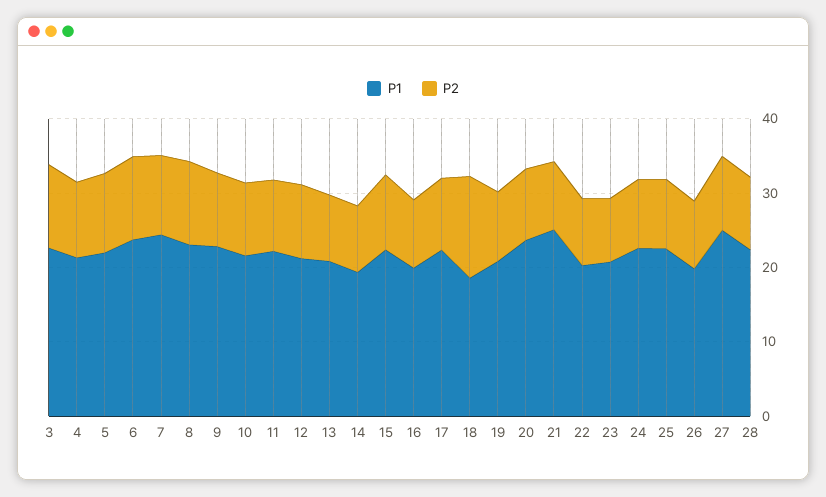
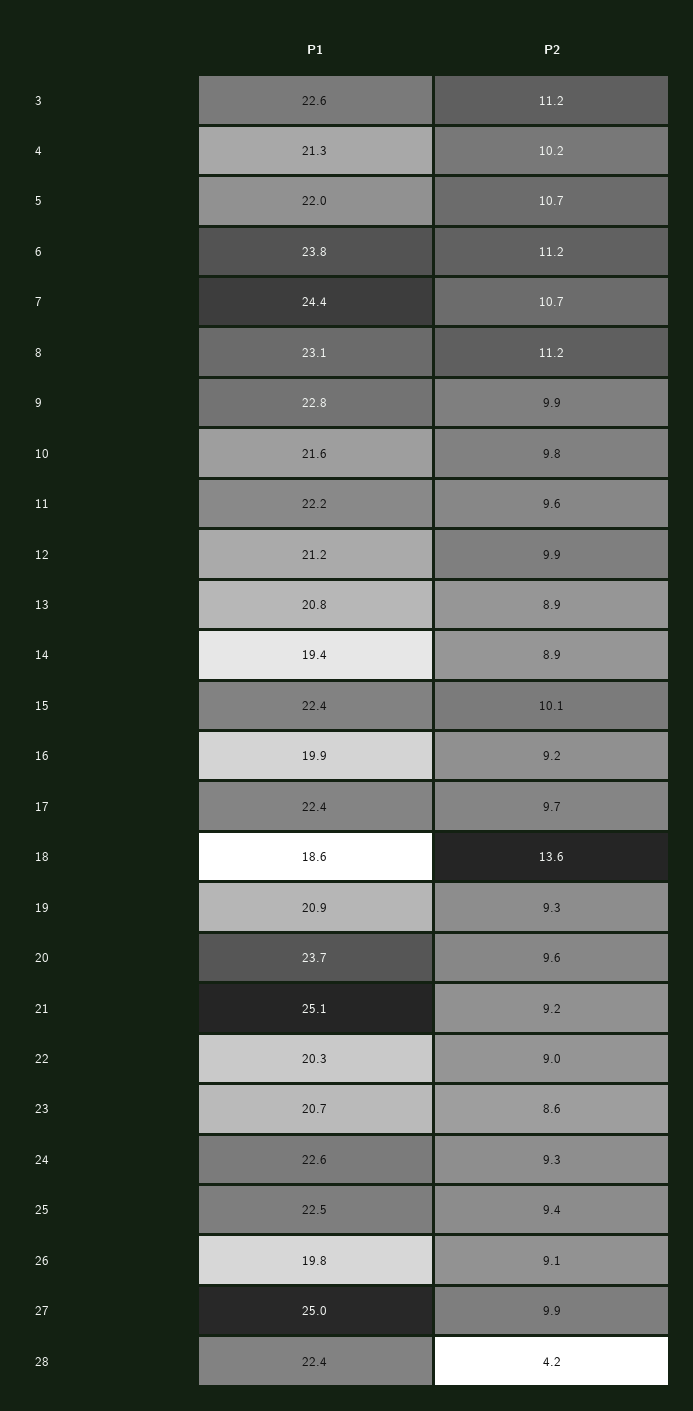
P2, 28: 10 -> 4.2

